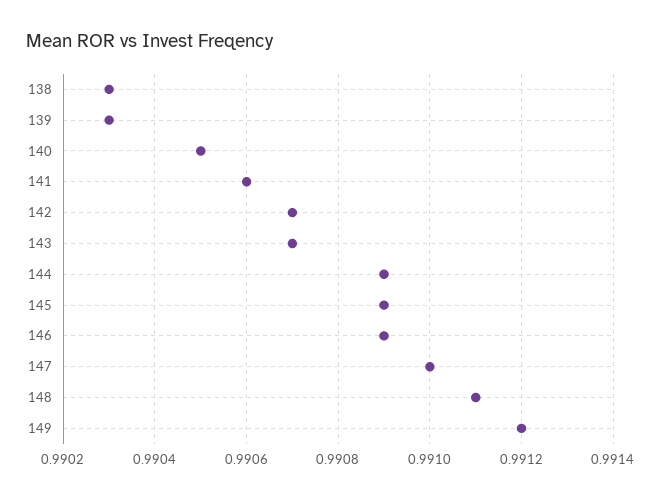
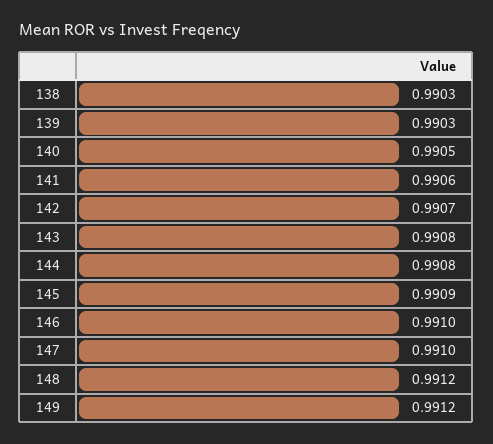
143: 0.9907 -> 0.9908
144: 0.9909 -> 0.9908
146: 0.9909 -> 0.991
148: 0.9911 -> 0.9912

